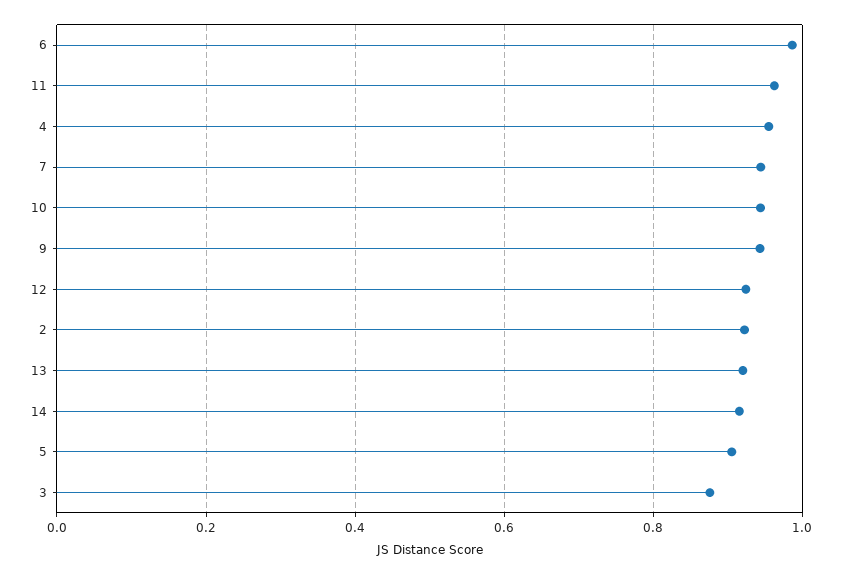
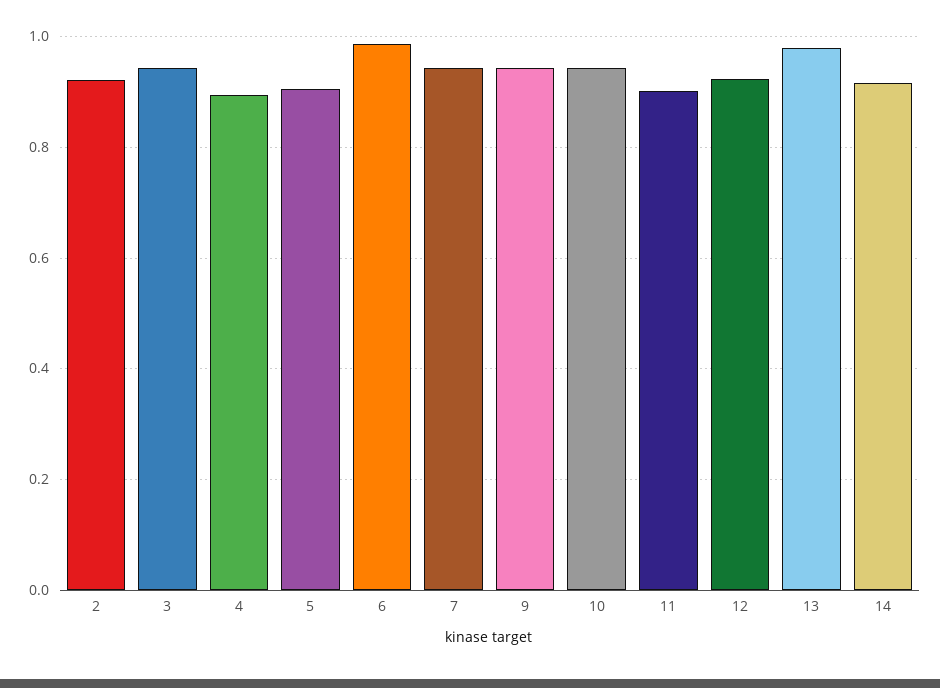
11: 0.96 -> 0.9
4: 0.96 -> 0.9
13: 0.92 -> 0.98
3: 0.88 -> 0.94

